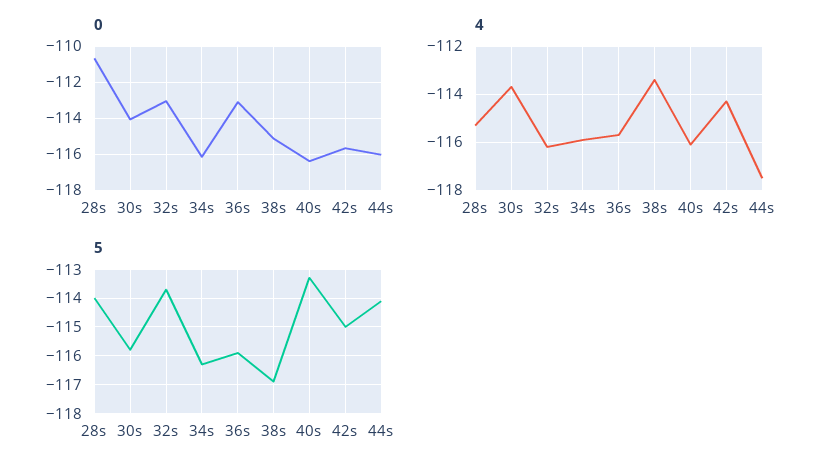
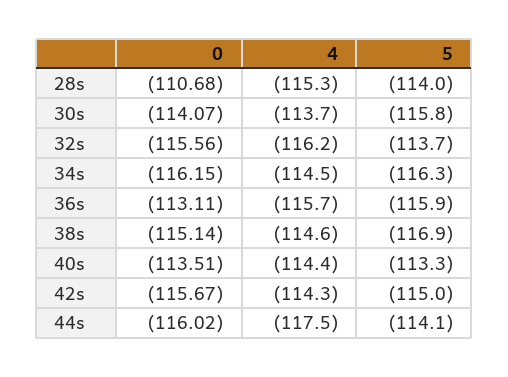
0, 32s: -113 -> -115.56
0, 40s: -116.5 -> -113.51
4, 34s: -116 -> -114.5
4, 38s: -113.5 -> -114.6
4, 40s: -116 -> -114.4

